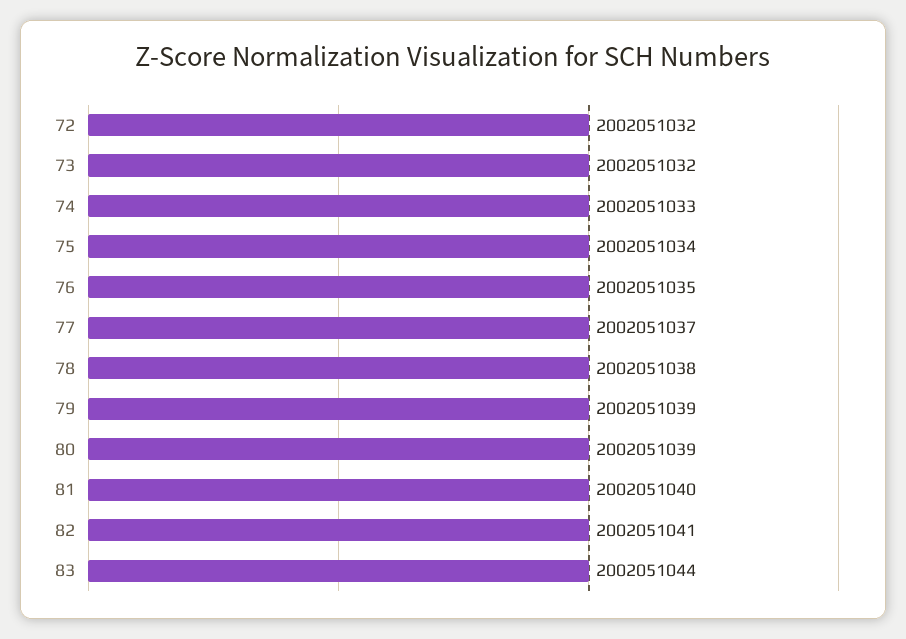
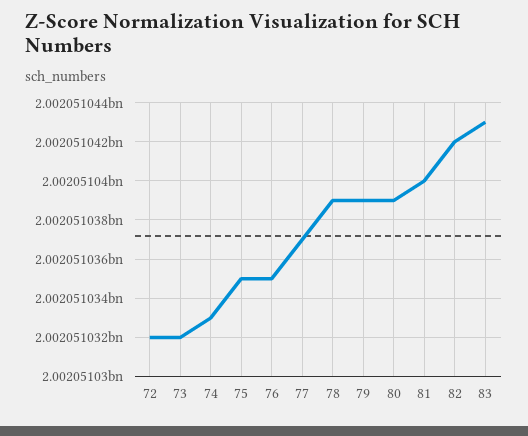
75: 2002051034 -> 2002051035
78: 2002051038 -> 2002051039
82: 2002051041 -> 2002051042
83: 2002051044 -> 2002051043

